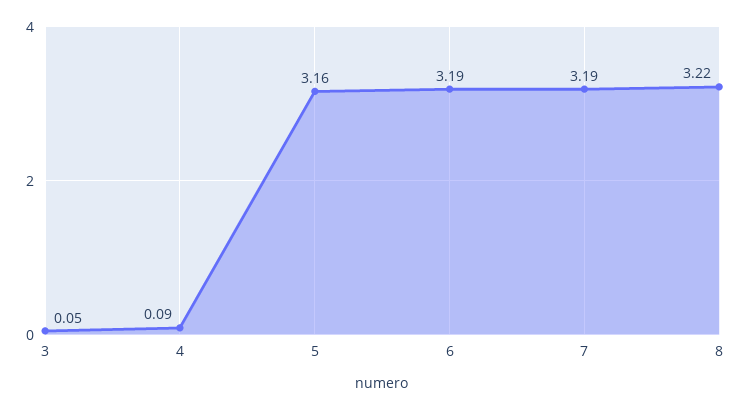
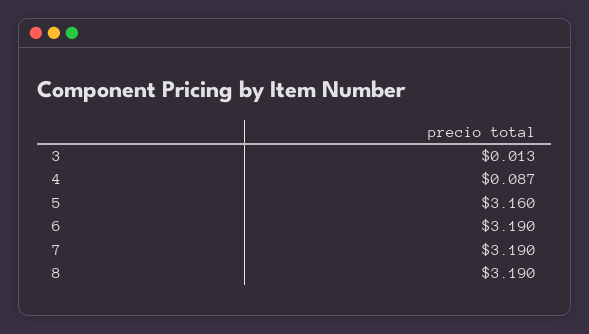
3: 0.05 -> 0.013
8: 3.22 -> 3.19

